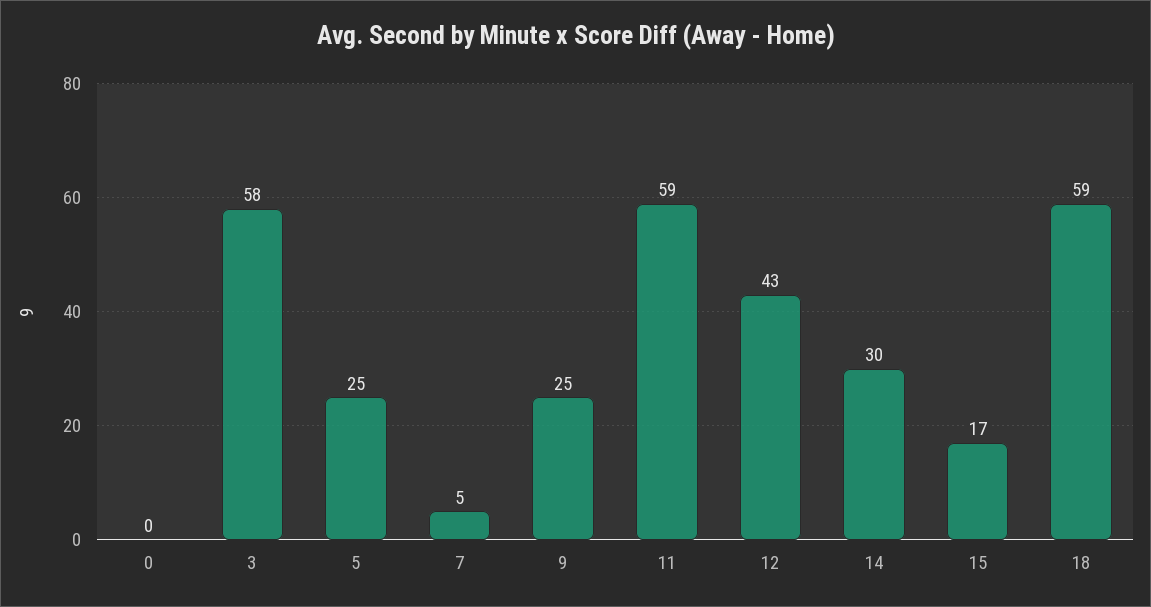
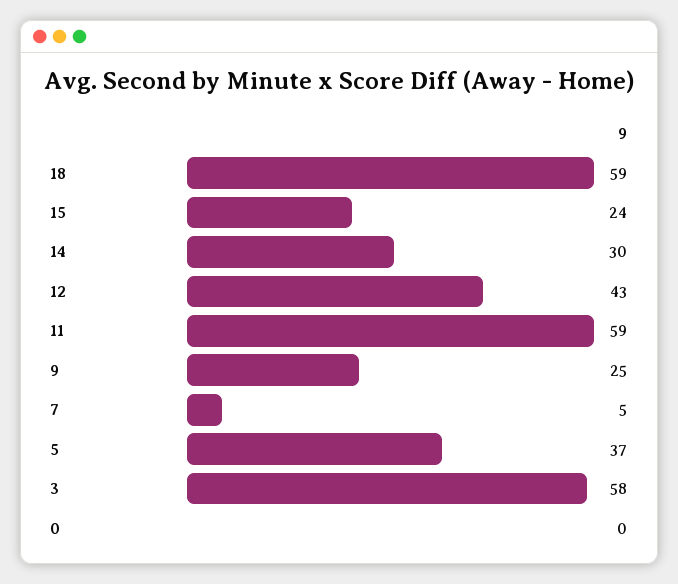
5: 25 -> 37
15: 17 -> 24

